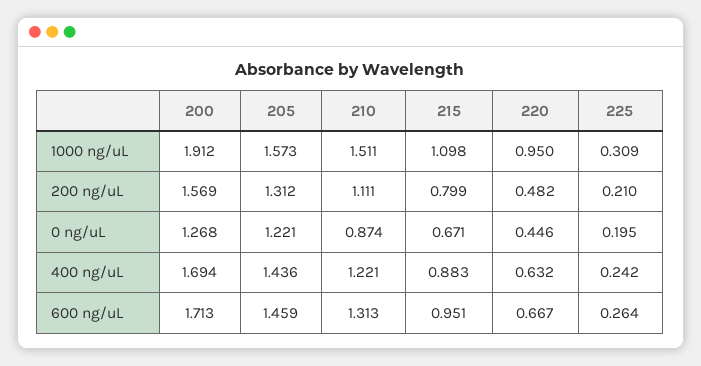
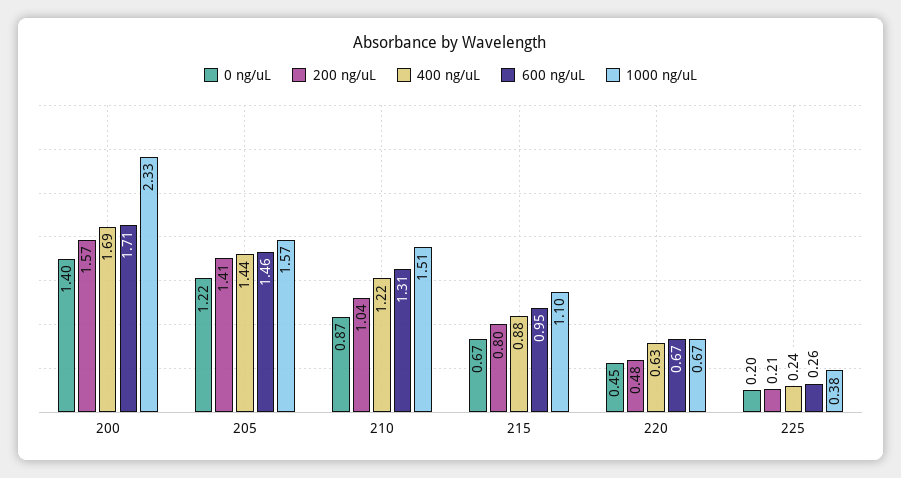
1000 ng/uL, 200: 1.912 -> 2.33
1000 ng/uL, 220: 0.95 -> 0.67
1000 ng/uL, 225: 0.309 -> 0.38
200 ng/uL, 205: 1.312 -> 1.41
200 ng/uL, 210: 1.111 -> 1.04
0 ng/uL, 200: 1.268 -> 1.4

